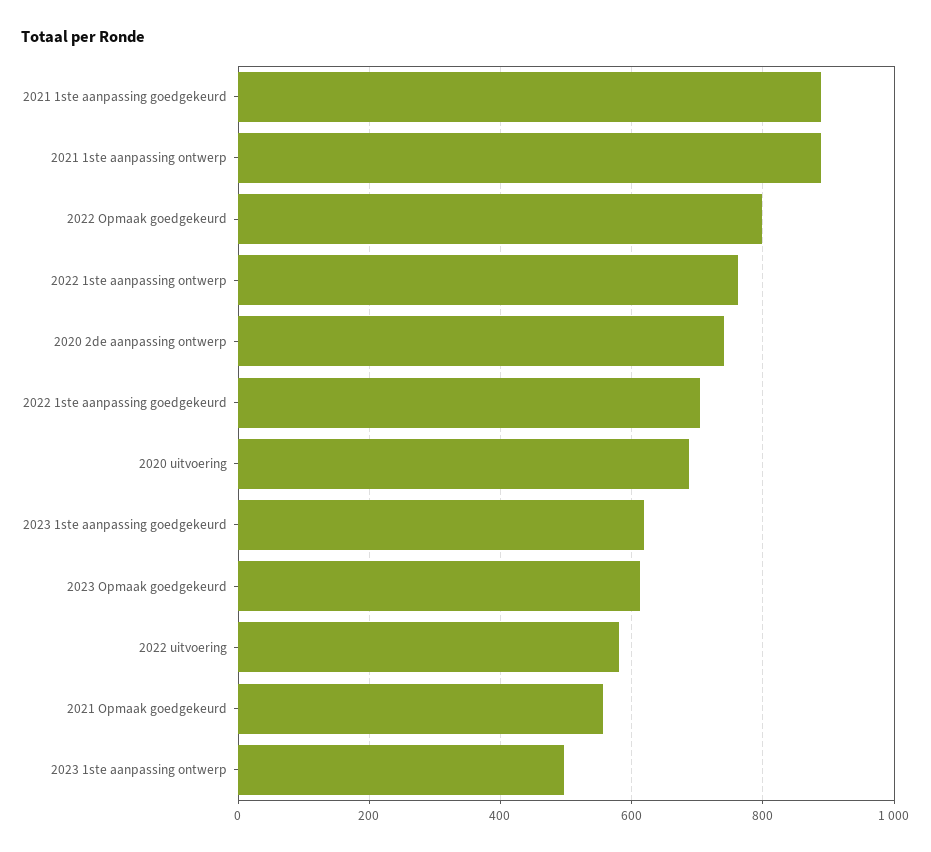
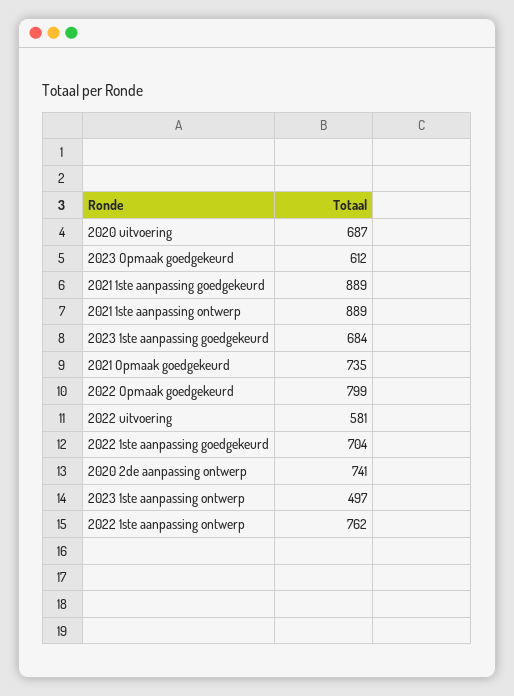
2023 1ste aanpassing goedgekeurd: 620 -> 684
2021 Opmaak goedgekeurd: 560 -> 735

